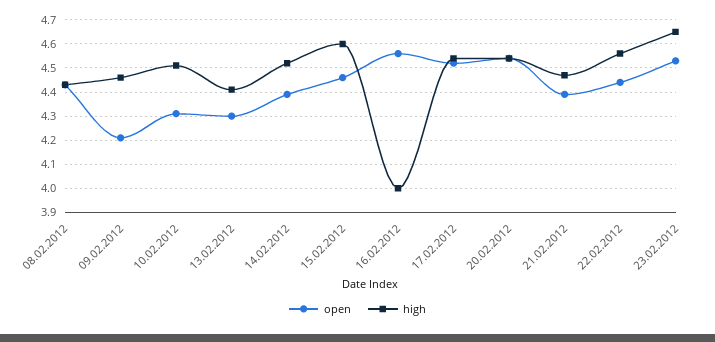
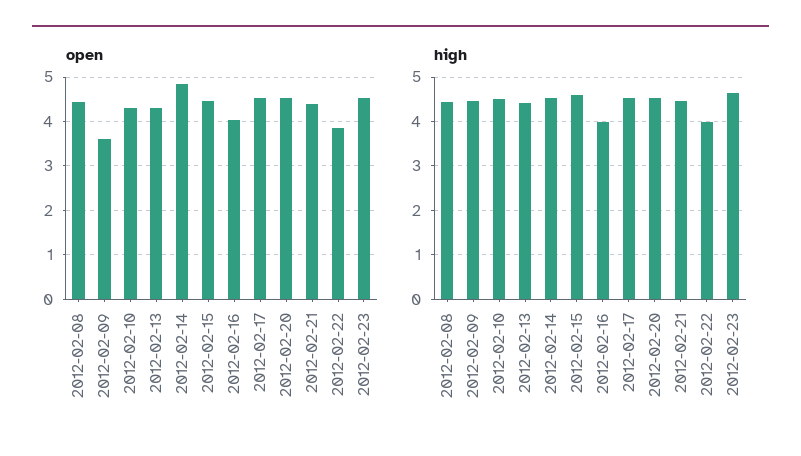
open, 09.02.2012: 4.2 -> 3.6
open, 14.02.2012: 4.4 -> 4.8
open, 16.02.2012: 4.55 -> 4
open, 22.02.2012: 4.45 -> 3.8
high, 22.02.2012: 4.55 -> 4

